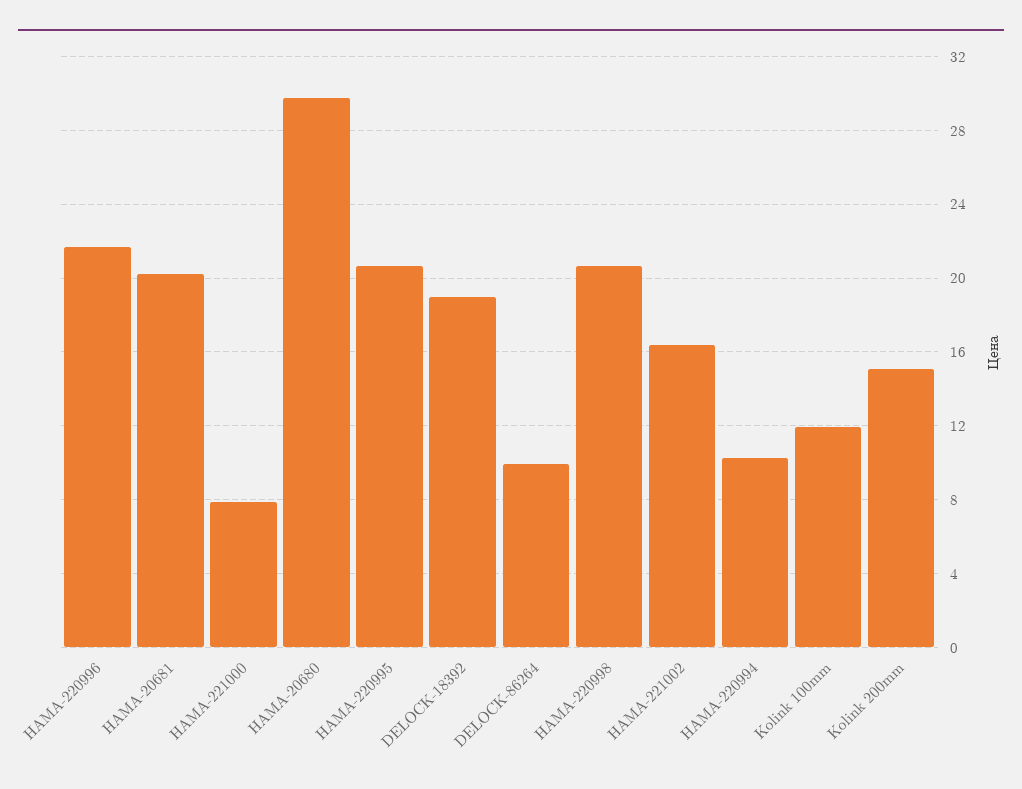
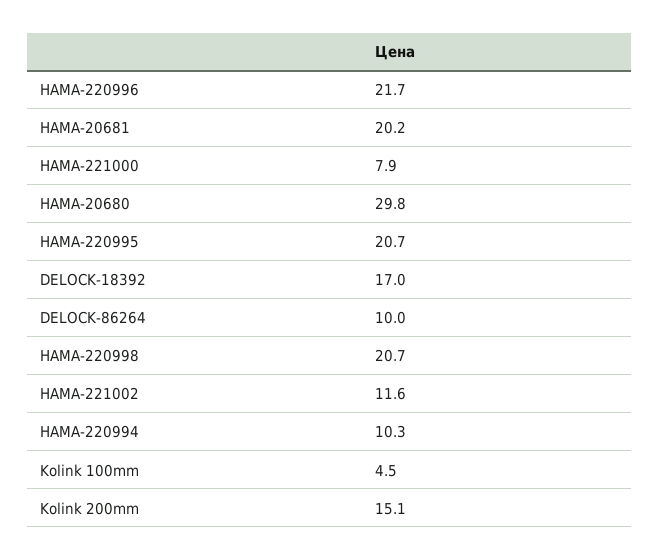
DELOCK-18392: 19 -> 17
HAMA-221002: 16.5 -> 11.6
Kolink 100mm: 12 -> 4.5

